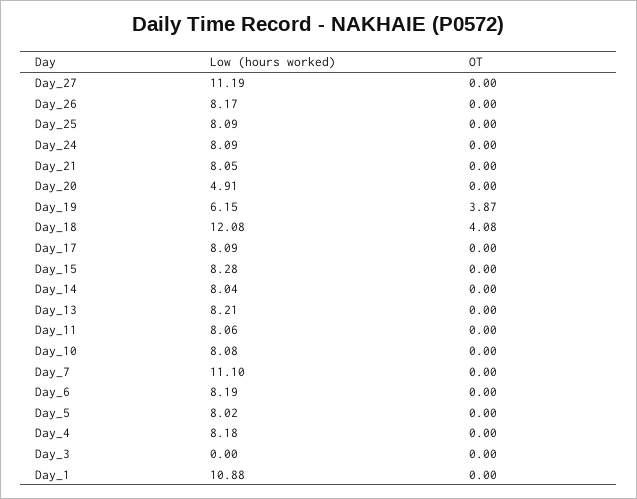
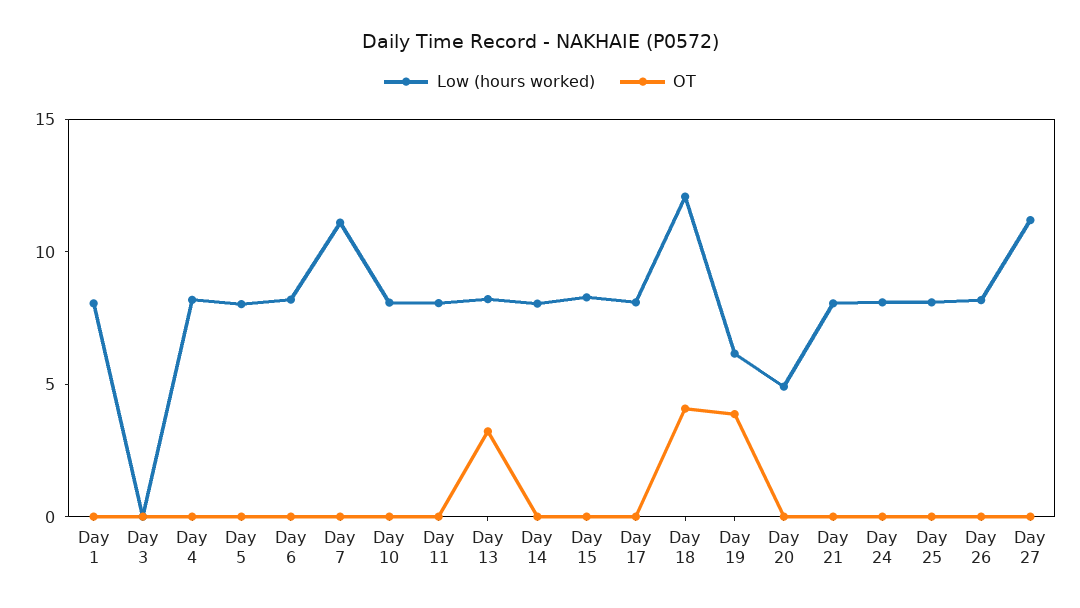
OT, Day_13: 0 -> 3
Low (hours worked), Day_1: 10.88 -> 8

